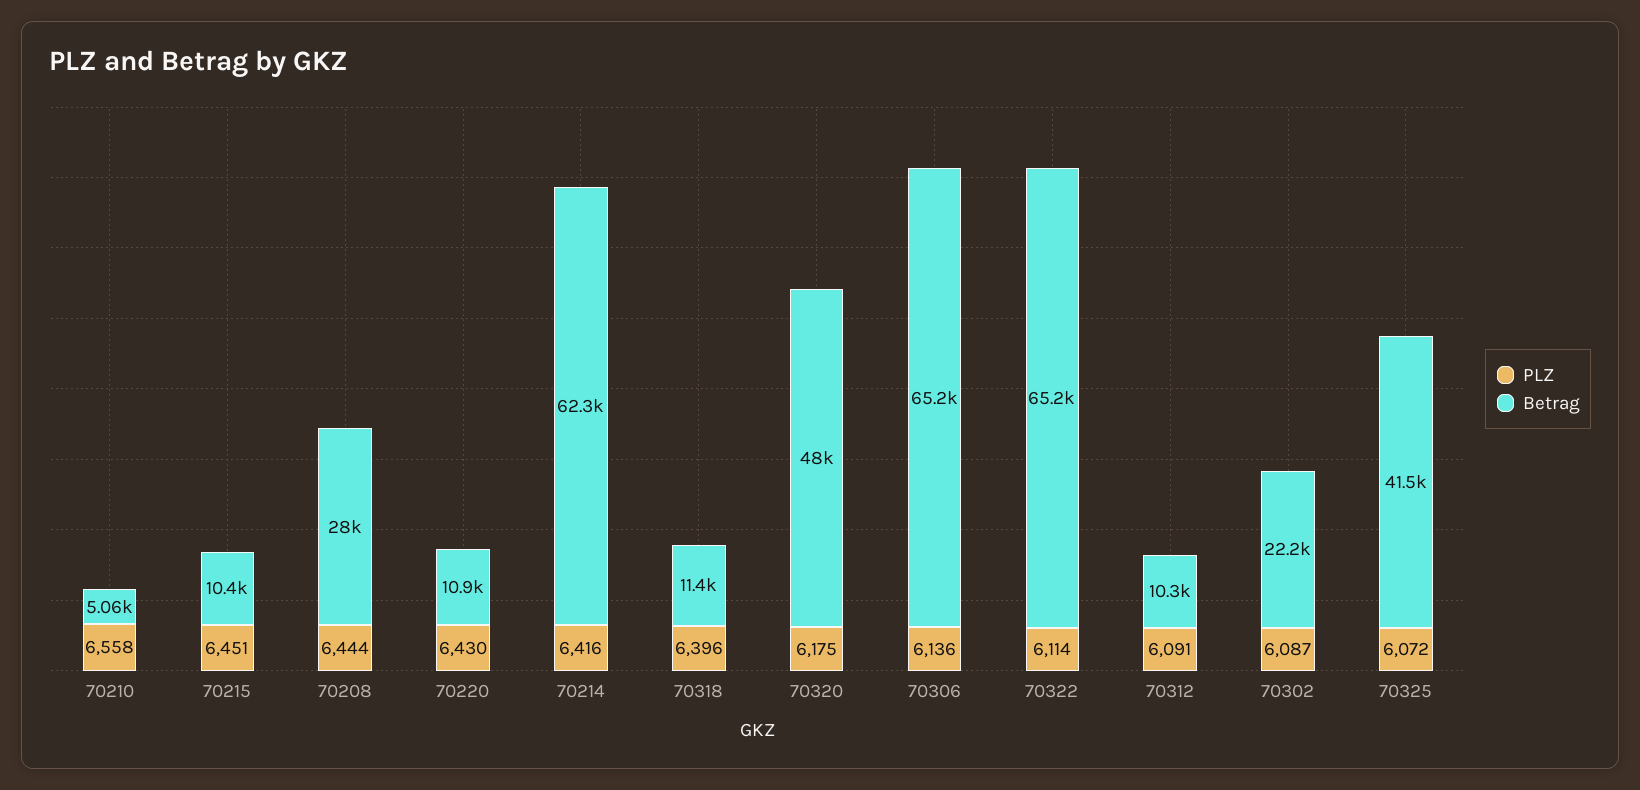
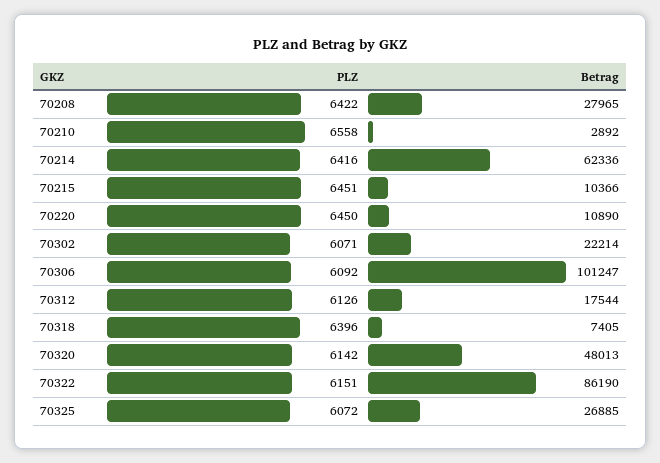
Betrag, 70210: 5060 -> 2892
PLZ, 70208: 6444 -> 6422
PLZ, 70220: 6430 -> 6450
Betrag, 70318: 11400 -> 7405
PLZ, 70320: 6175 -> 6142
PLZ, 70306: 6136 -> 6092
Betrag, 70306: 65200 -> 101247
PLZ, 70322: 6114 -> 6151
Betrag, 70322: 65200 -> 86190
PLZ, 70312: 6091 -> 6126
Betrag, 70312: 10300 -> 17544
PLZ, 70302: 6087 -> 6071
Betrag, 70325: 41500 -> 26885

